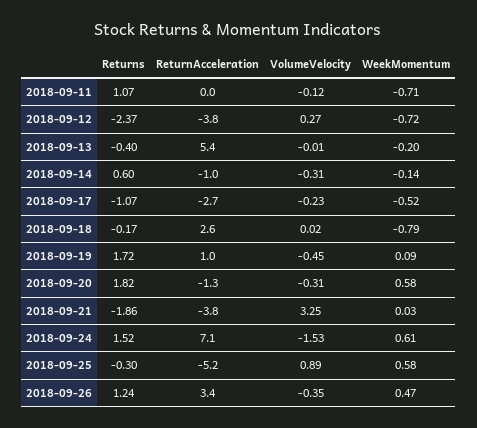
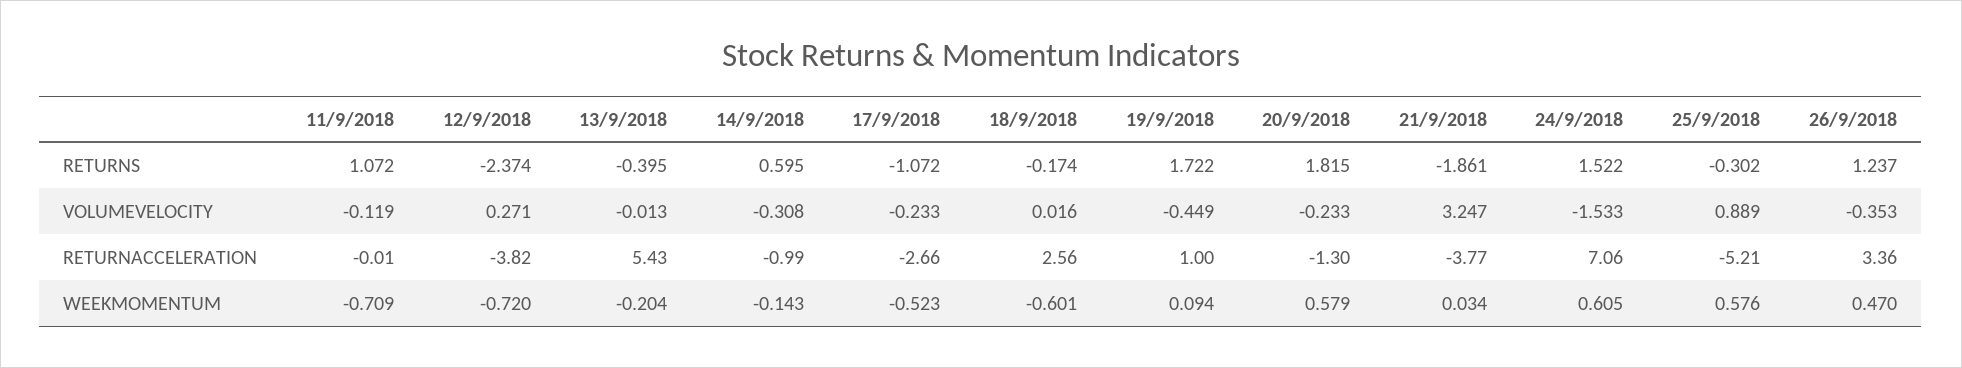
WeekMomentum, 2018-09-18: -0.79 -> -0.601
VolumeVelocity, 2018-09-20: -0.31 -> -0.233

